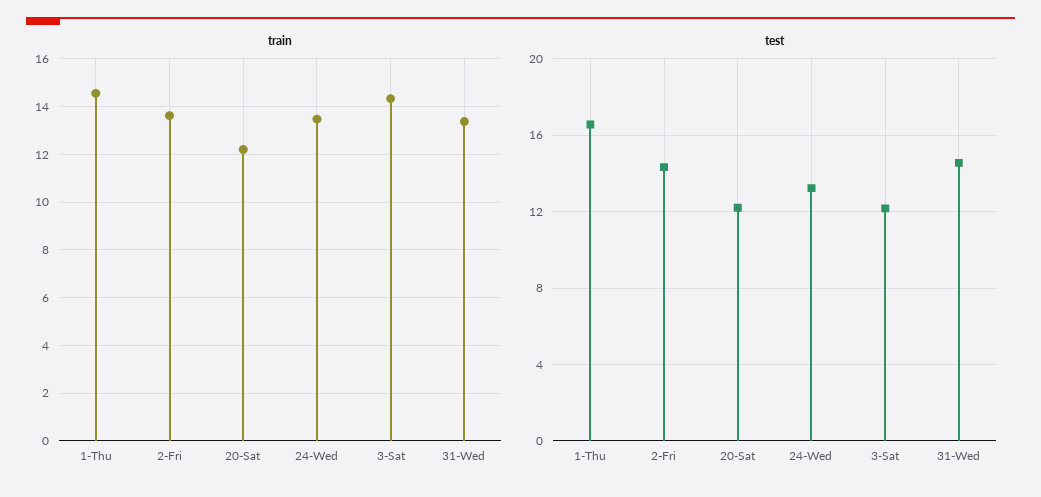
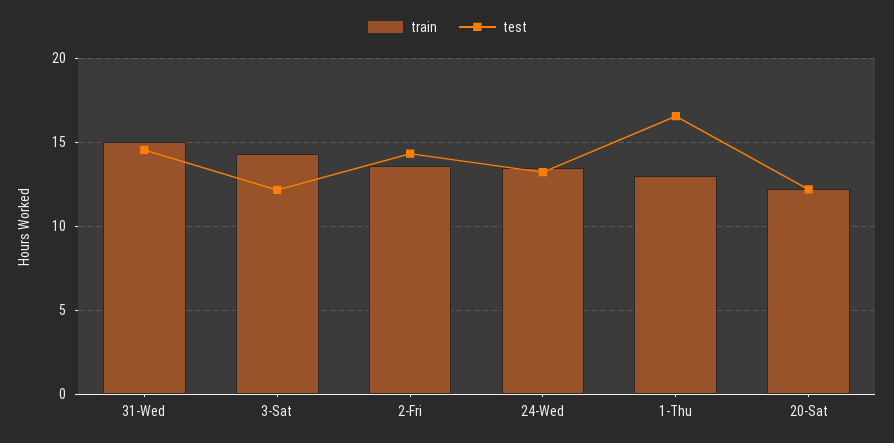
train, 1-Thu: 14.5 -> 13
train, 31-Wed: 13.5 -> 15

